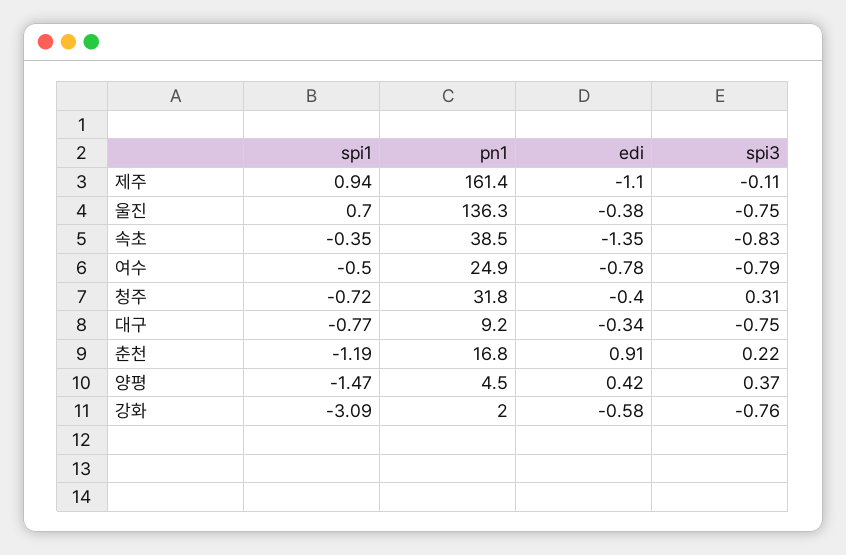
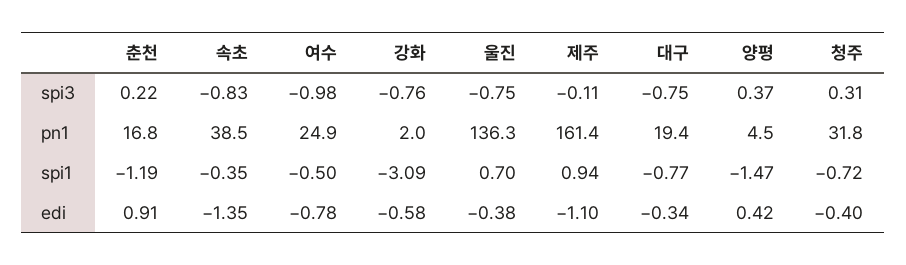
spi3, 여수: -0.79 -> -0.98
pn1, 대구: 9.2 -> 19.4

